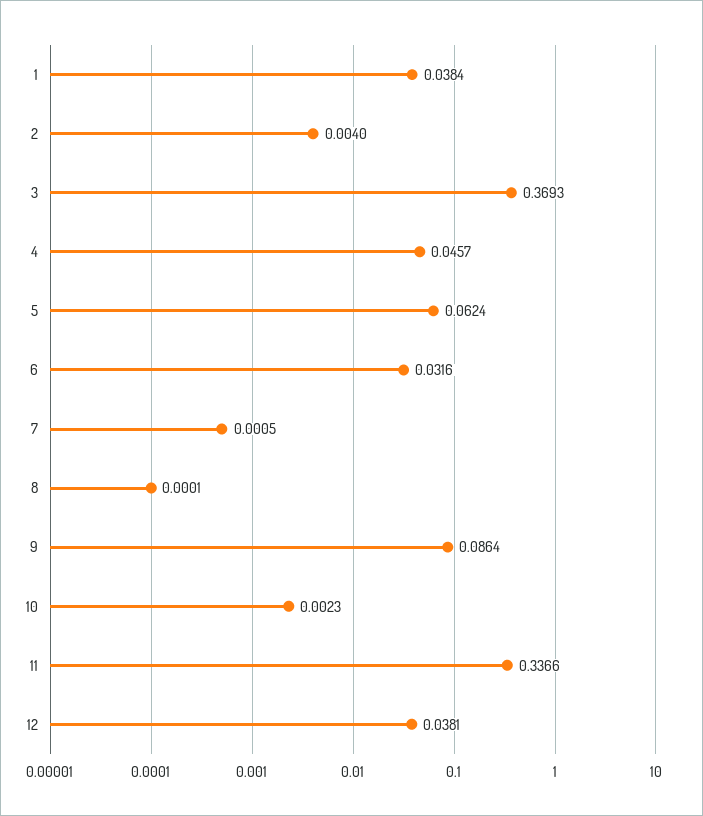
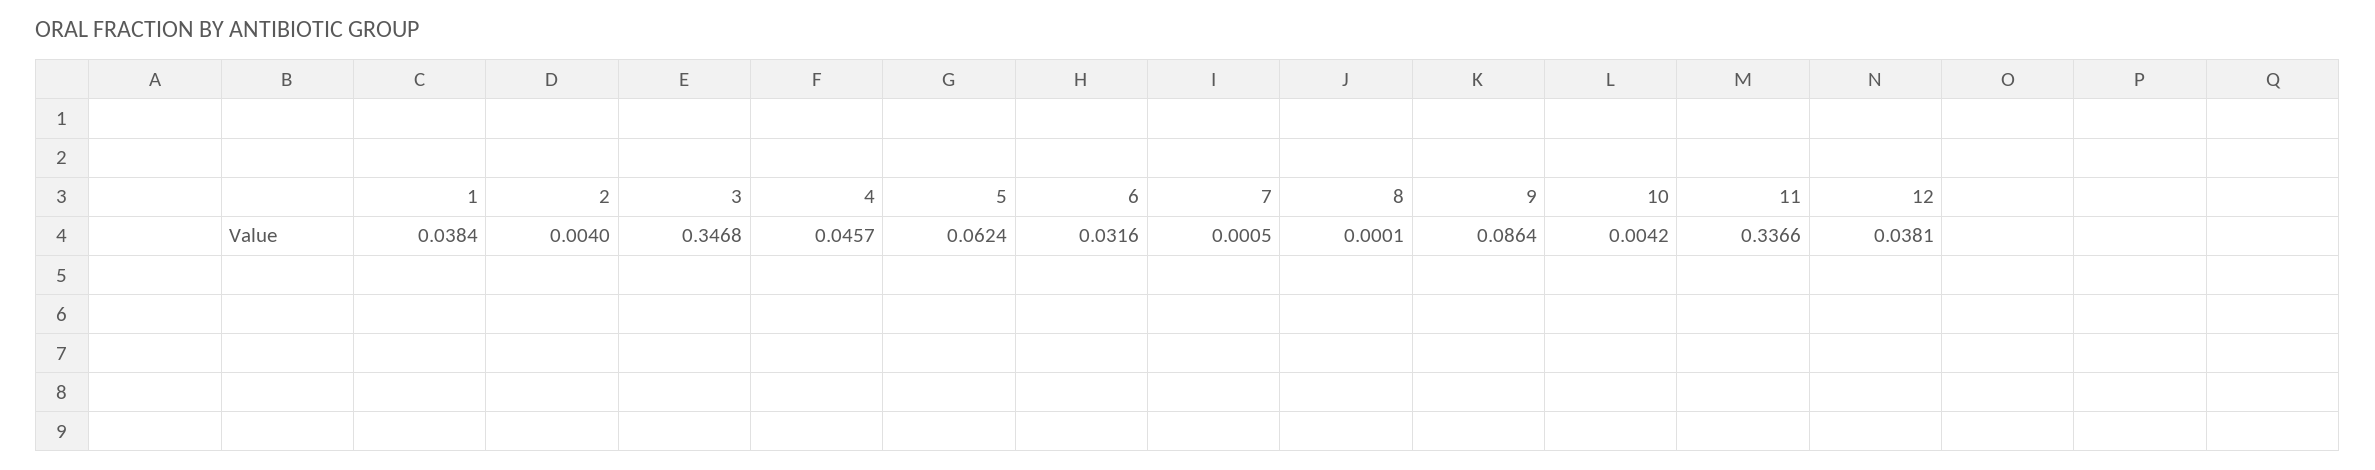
3: 0.3693 -> 0.3468
10: 0.0023 -> 0.0042

